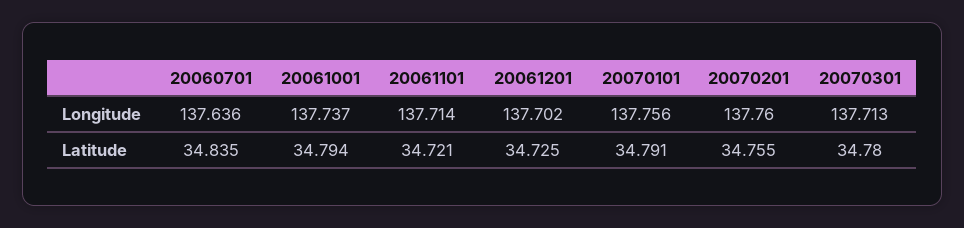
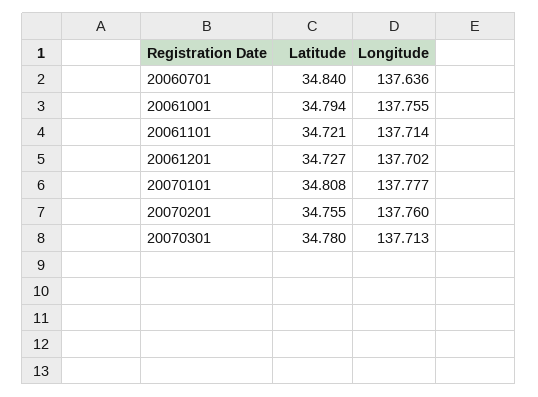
20061001, Longitude: 137.737 -> 137.755
20070101, Longitude: 137.756 -> 137.777
20060701, Latitude: 34.835 -> 34.84
20061201, Latitude: 34.725 -> 34.727
20070101, Latitude: 34.791 -> 34.808

